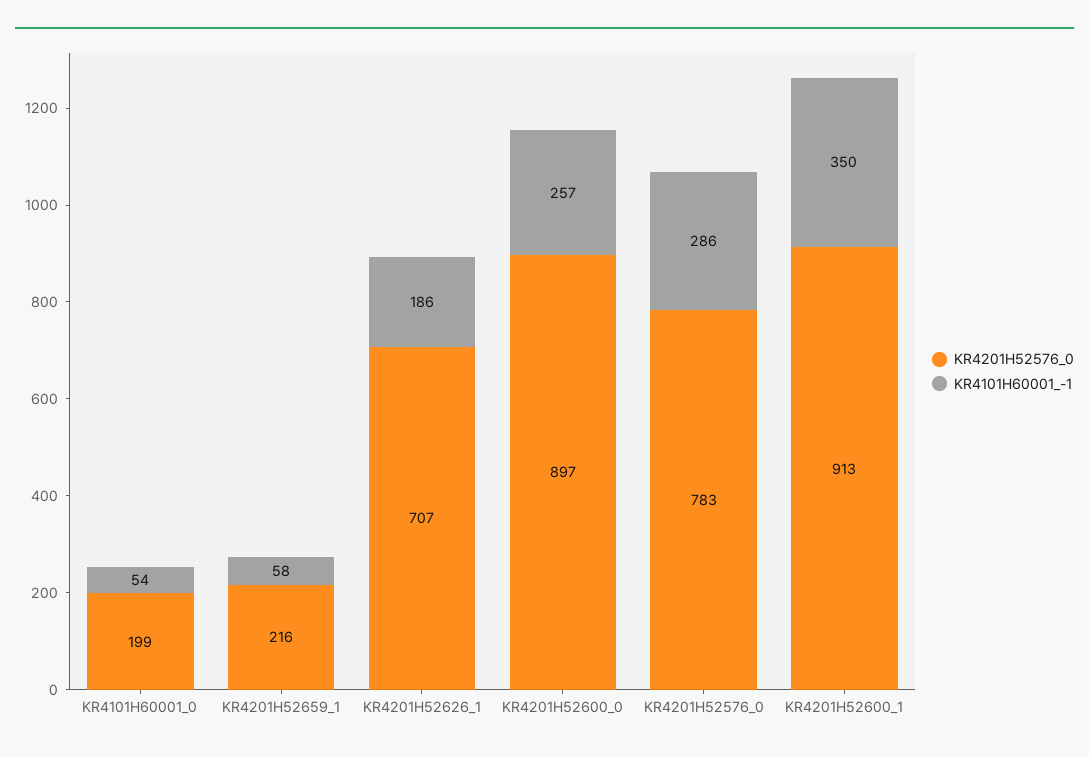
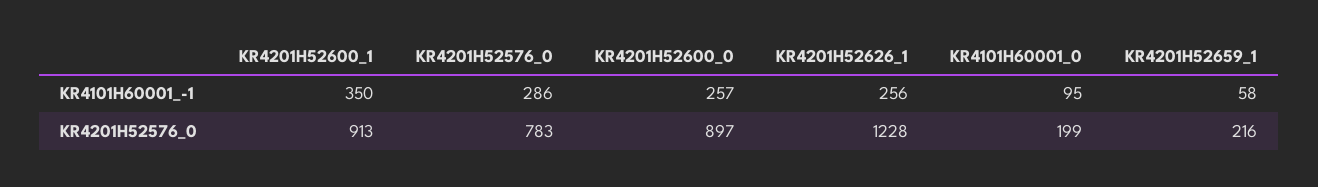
KR4101H60001_-1, KR4101H60001_0: 54 -> 95
KR4201H52576_0, KR4201H52626_1: 707 -> 1228
KR4101H60001_-1, KR4201H52626_1: 186 -> 256

